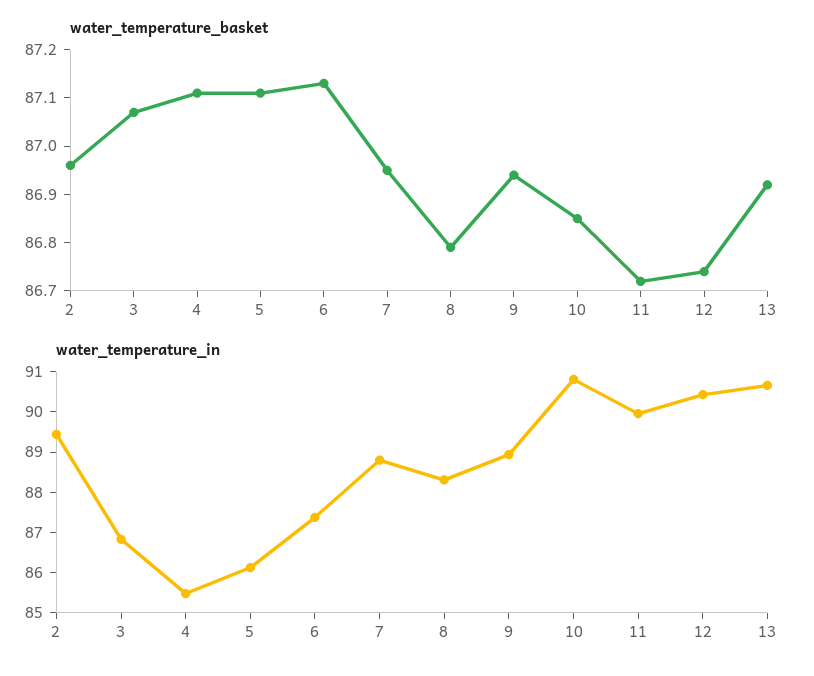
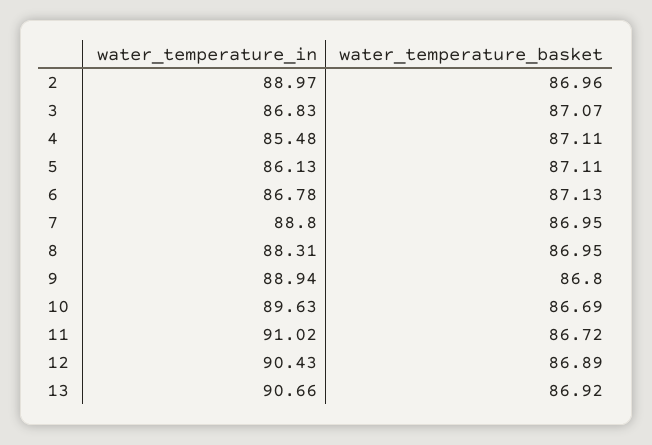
water_temperature_basket, 8: 86.8 -> 86.95
water_temperature_basket, 9: 86.95 -> 86.8
water_temperature_basket, 10: 86.85 -> 86.69
water_temperature_basket, 12: 86.75 -> 86.89
water_temperature_in, 2: 89.4 -> 88.97
water_temperature_in, 6: 87.4 -> 86.78
water_temperature_in, 10: 90.8 -> 89.63
water_temperature_in, 11: 90 -> 91.02

